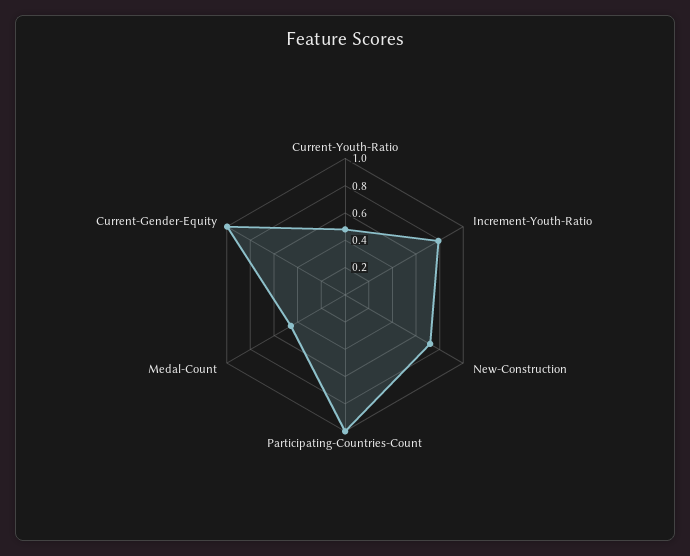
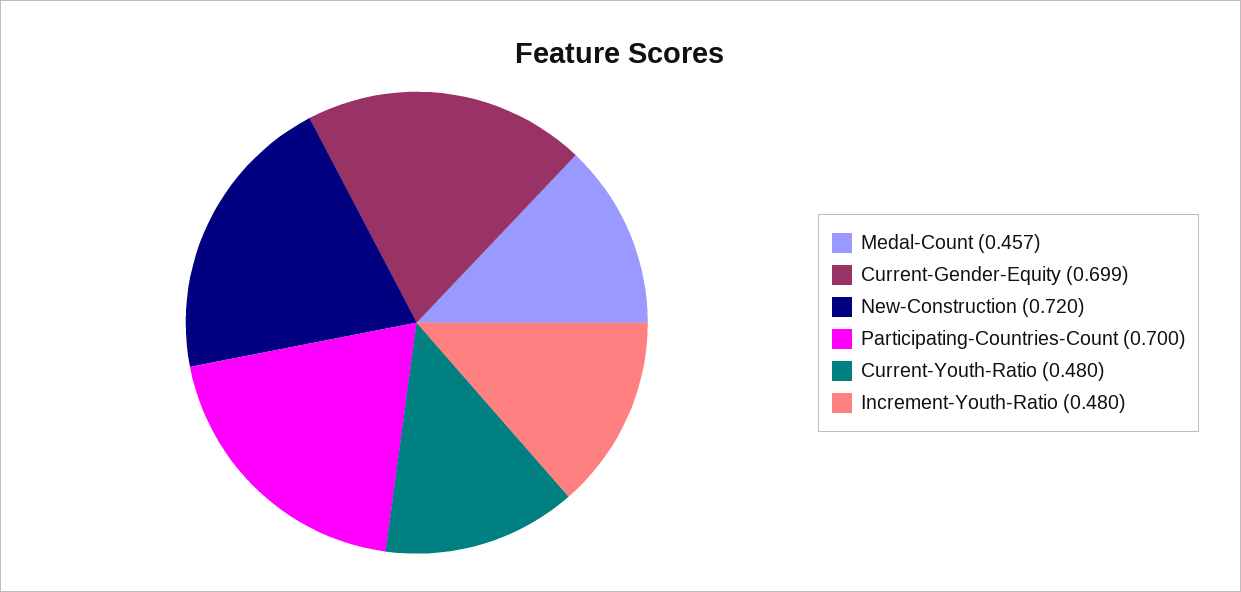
Increment-Youth-Ratio: 0.8 -> 0.48
Participating-Countries-Count: 1 -> 0.7
Current-Gender-Equity: 1 -> 0.699

